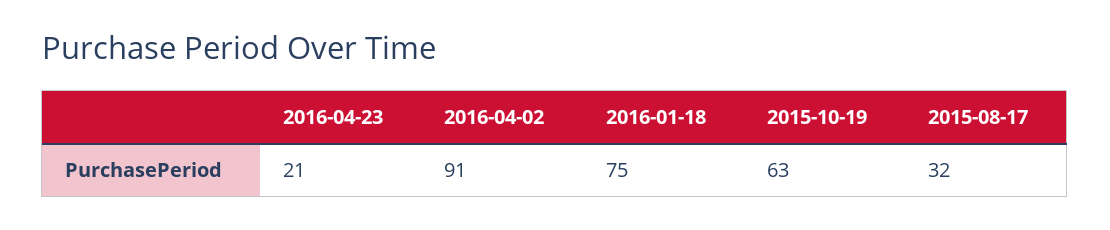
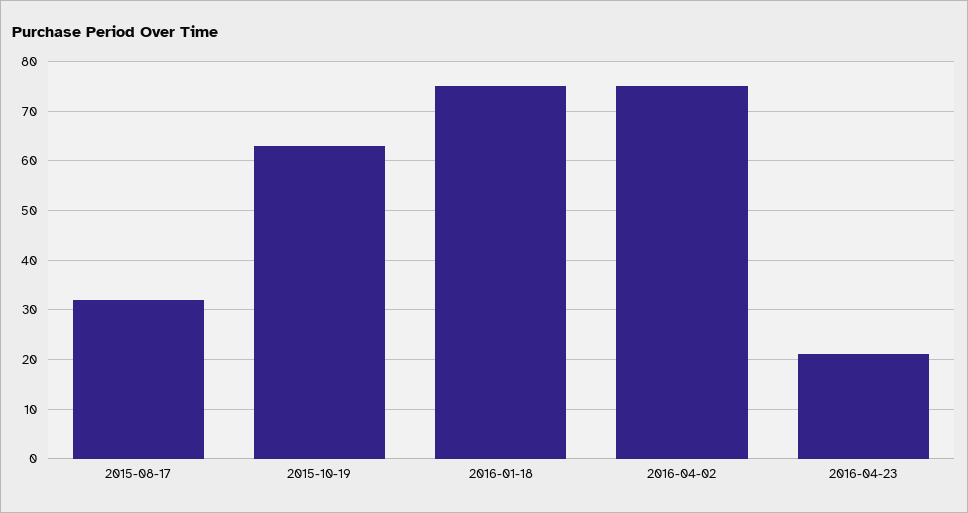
2016-04-02: 91 -> 75

